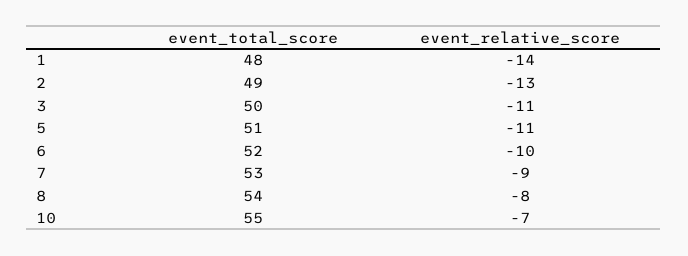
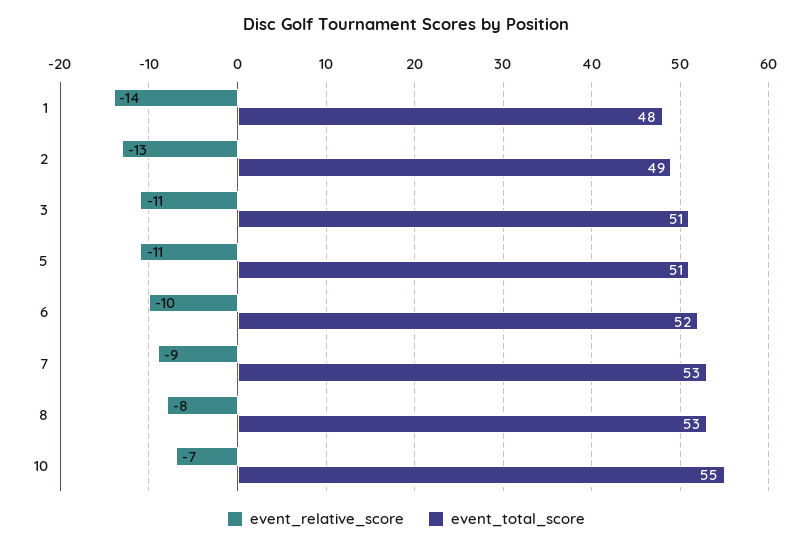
event_total_score, 3: 50 -> 51
event_total_score, 8: 54 -> 53

